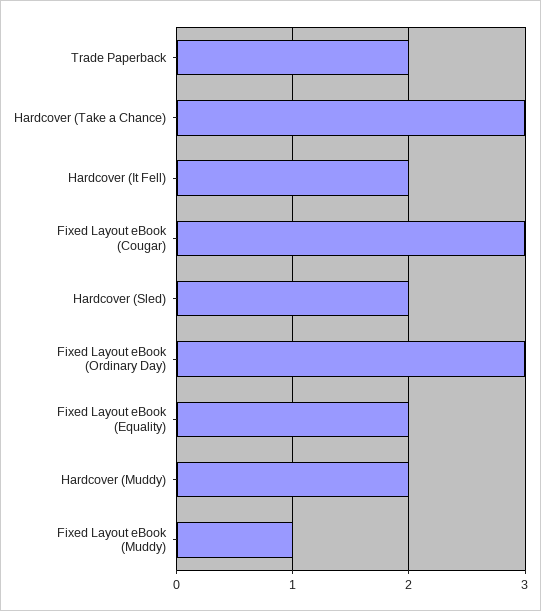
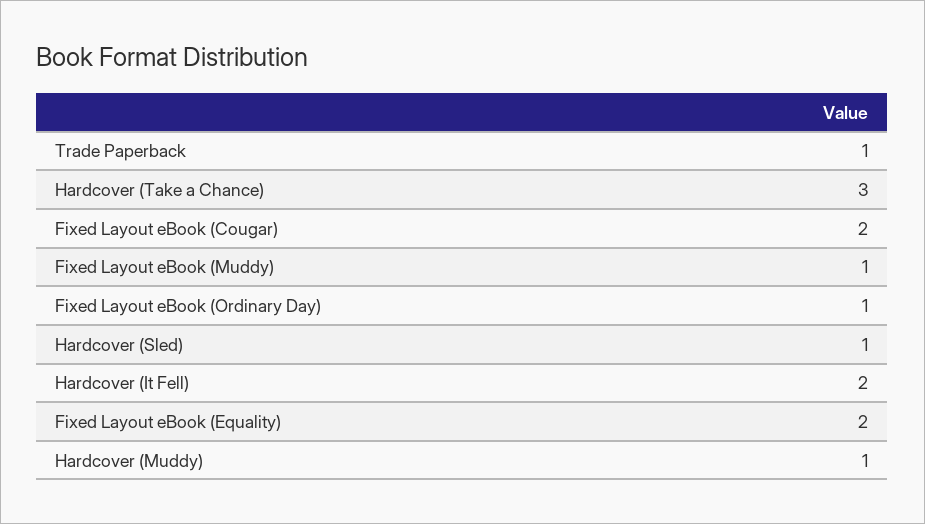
Trade Paperback: 2 -> 1
Fixed Layout eBook (Cougar): 3 -> 2
Hardcover (Sled): 2 -> 1
Fixed Layout eBook (Ordinary Day): 3 -> 1
Hardcover (Muddy): 2 -> 1

